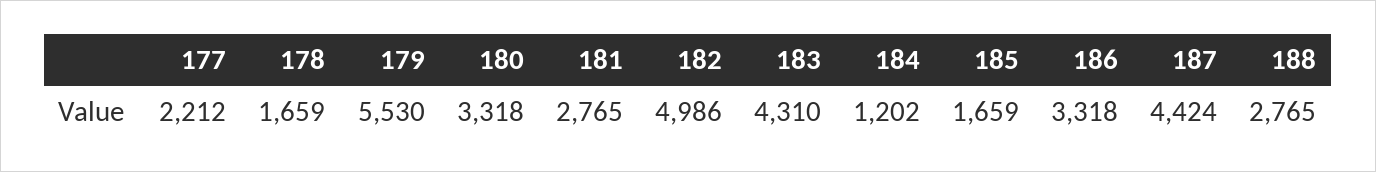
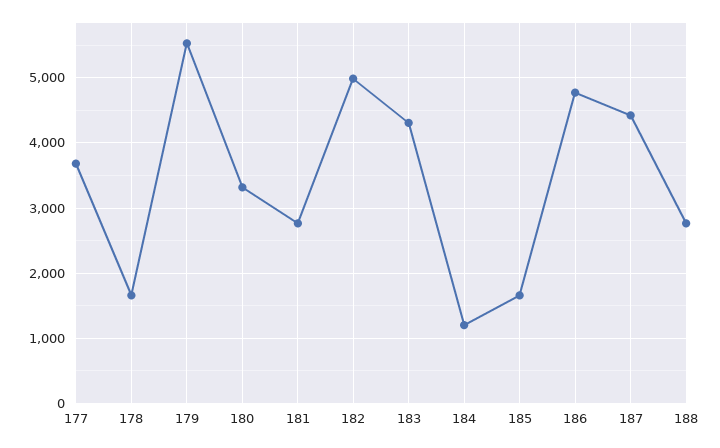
177: 2212 -> 3700
186: 3318 -> 4800

